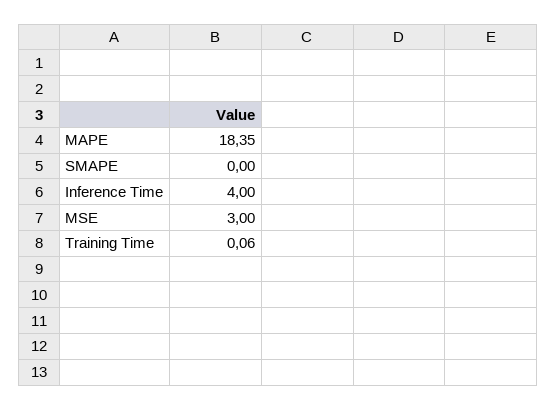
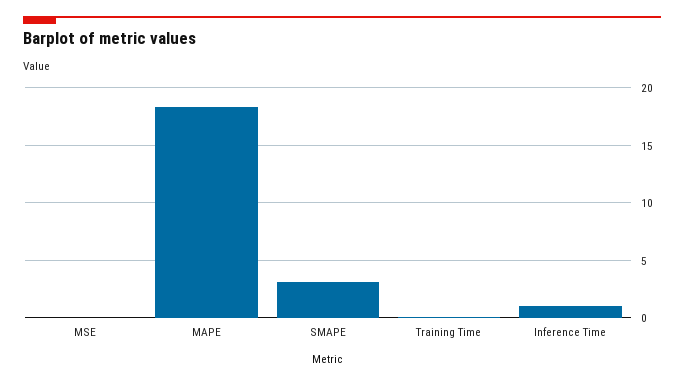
SMAPE: 0 -> 3
Inference Time: 4 -> 1
MSE: 3 -> 0

